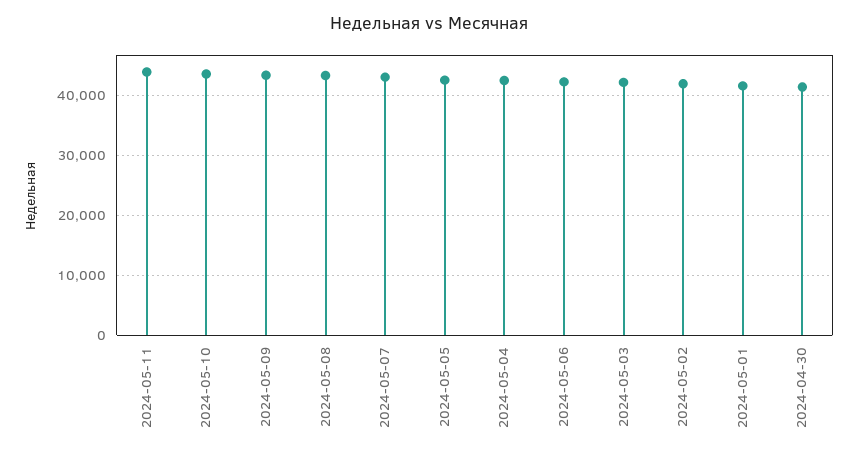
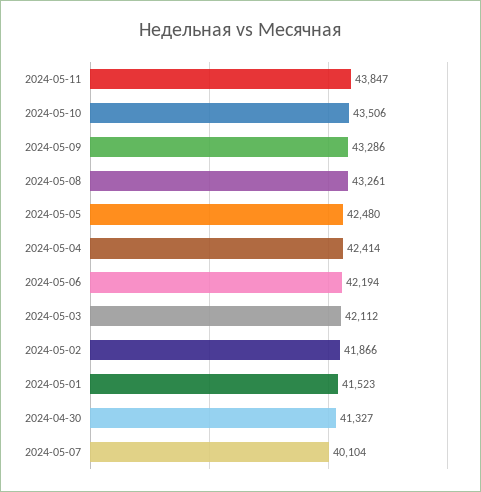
2024-05-07: 43000 -> 40104

